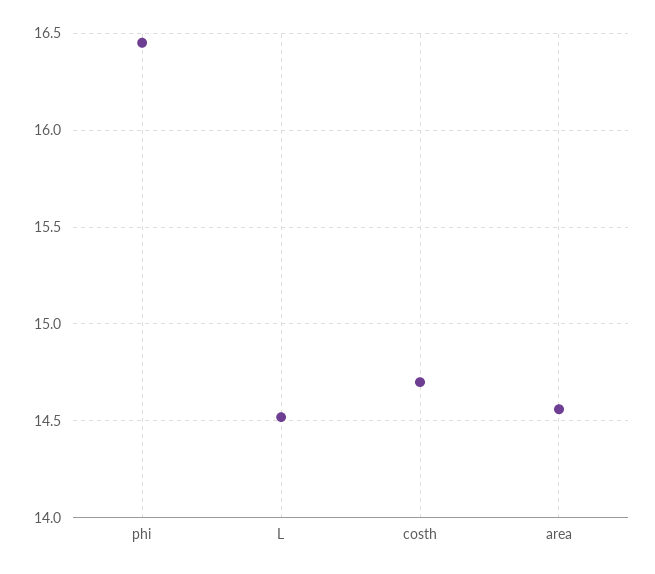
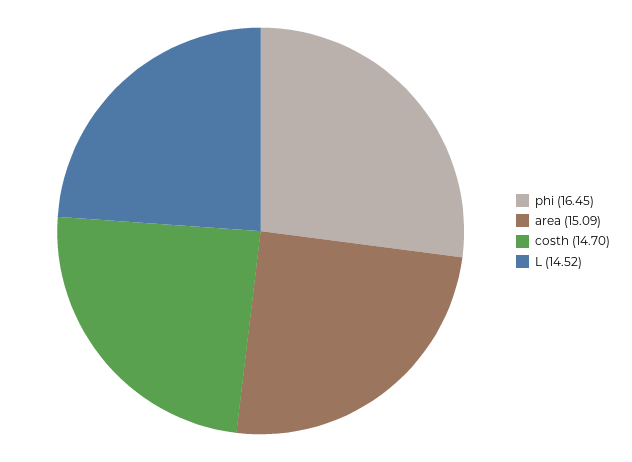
area: 14.55 -> 15.09

